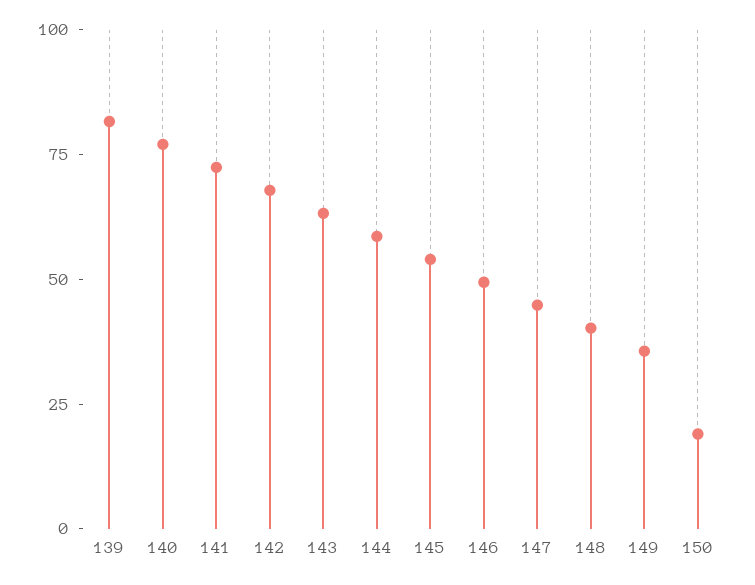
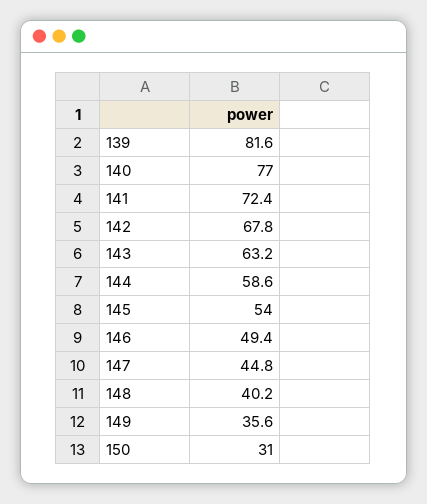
150: 20 -> 31

